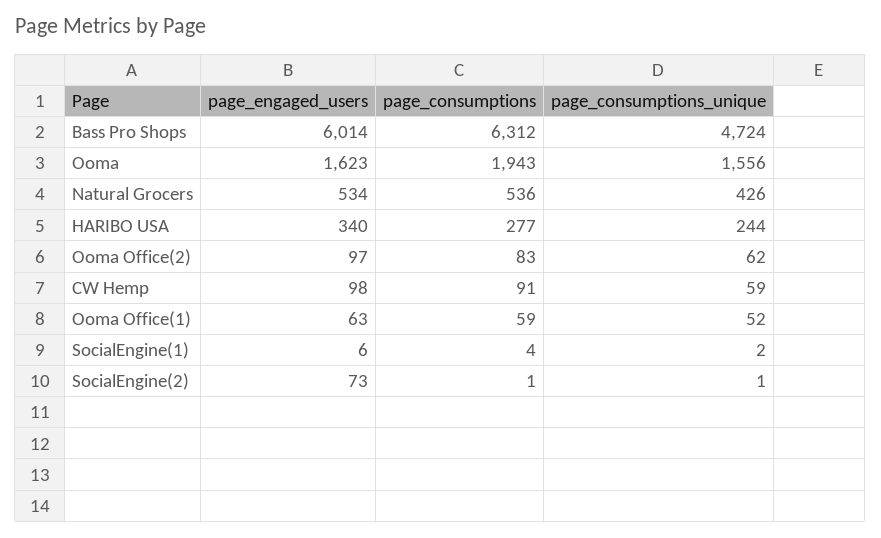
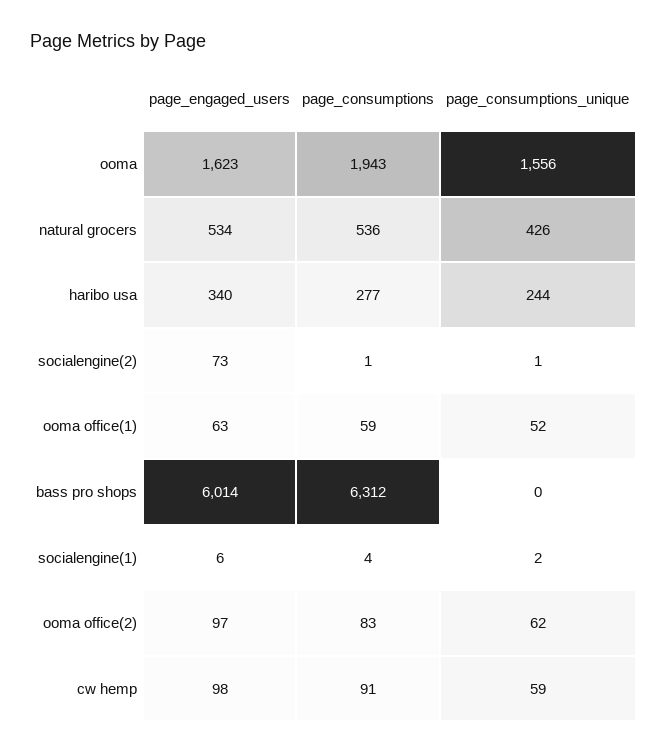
page_consumptions_unique, Bass Pro Shops: 4724 -> 0

